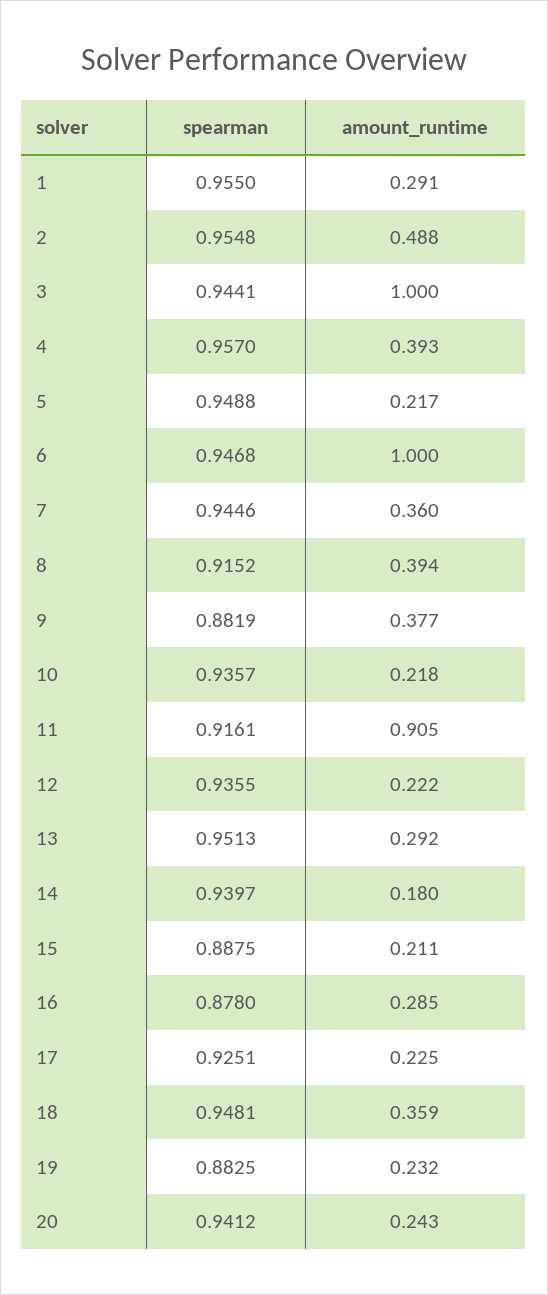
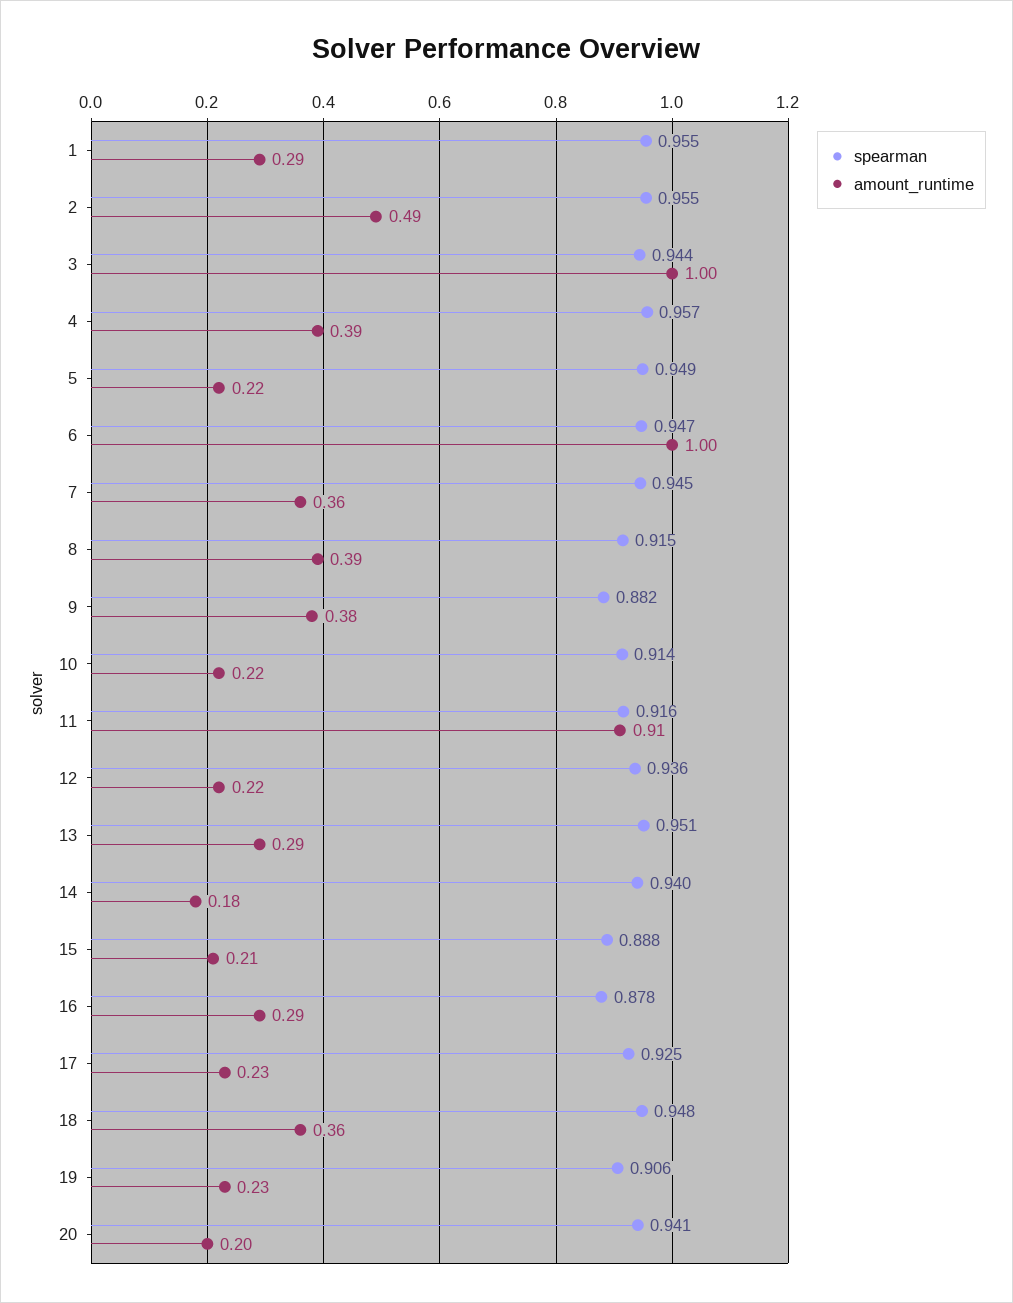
spearman, 10: 0.9357 -> 0.914
spearman, 19: 0.8825 -> 0.906
amount_runtime, 20: 0.243 -> 0.2

